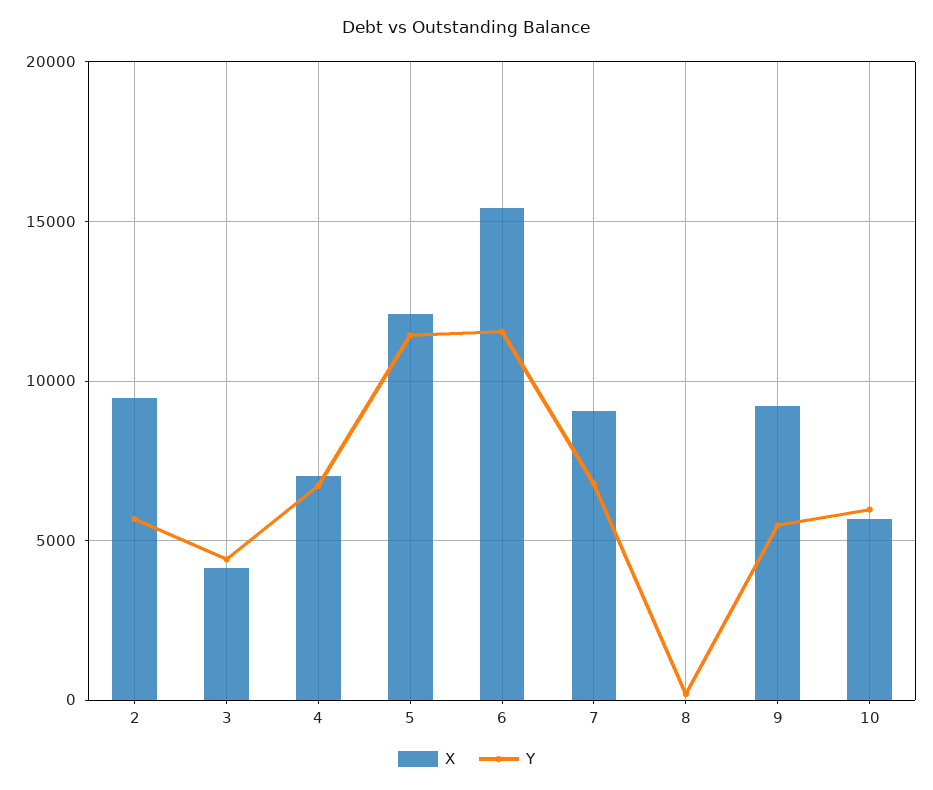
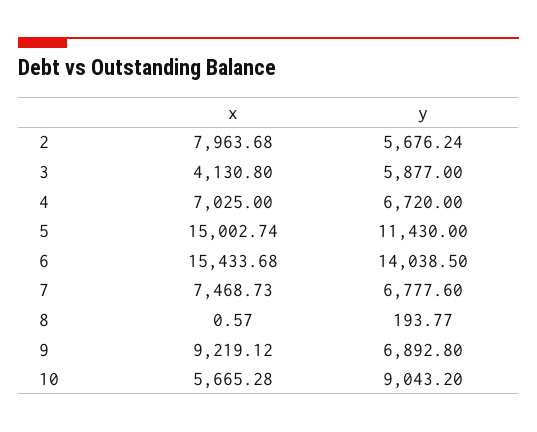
X, 2: 9500 -> 7963.68
Y, 3: 4500 -> 5877
X, 5: 12000 -> 15002.74
Y, 6: 11500 -> 14038.5
X, 7: 9000 -> 7468.73
Y, 9: 5500 -> 6892.8
Y, 10: 6000 -> 9043.2

